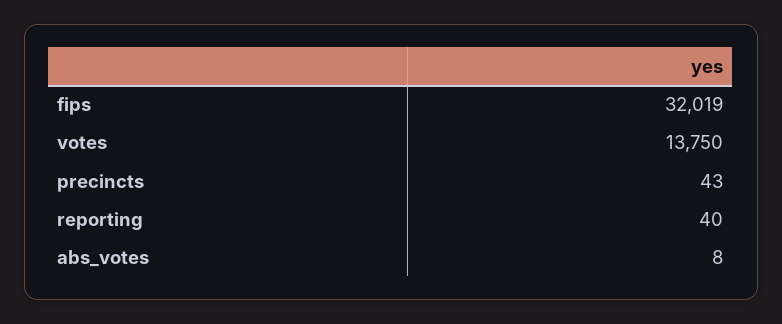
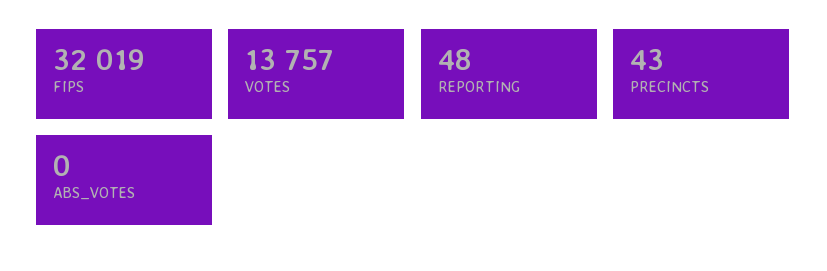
votes: 13750 -> 13757
reporting: 40 -> 48
abs_votes: 8 -> 0

